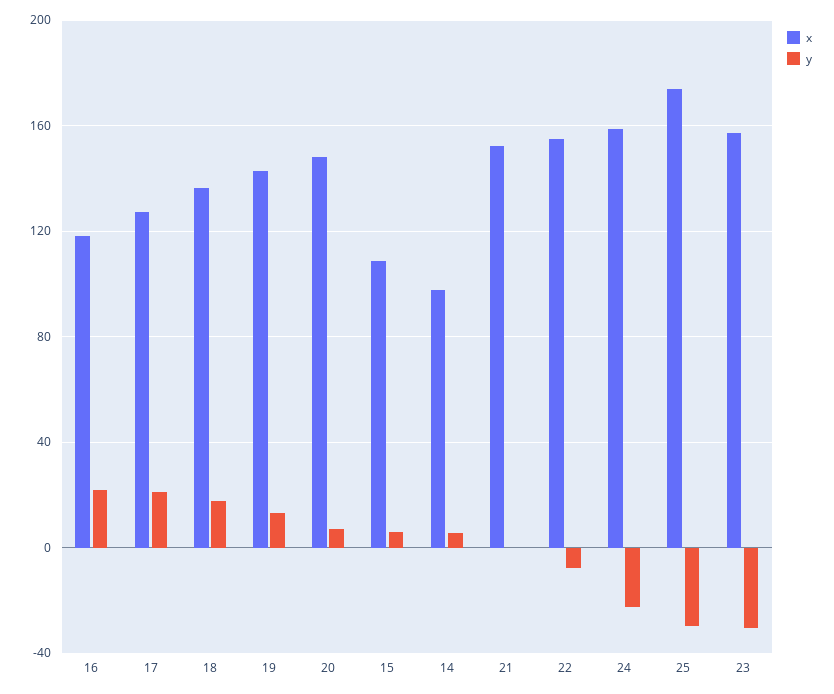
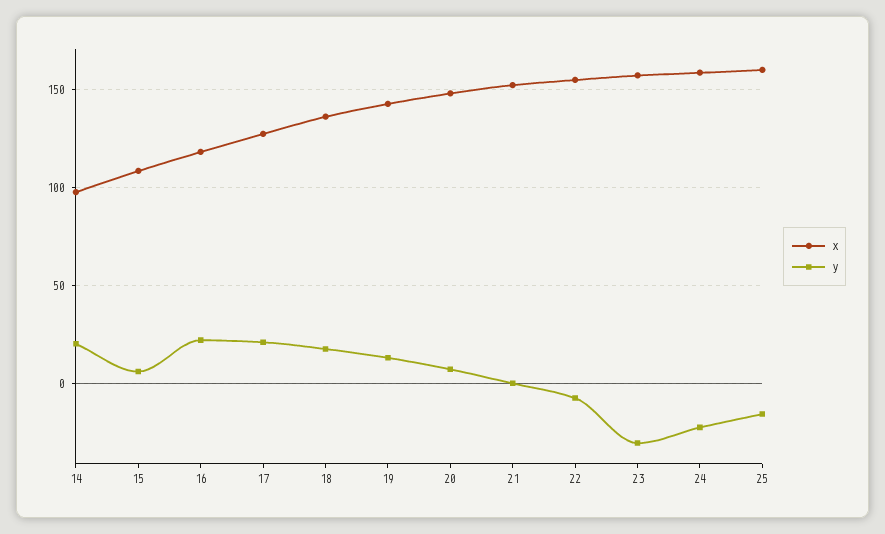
y, 14: 5 -> 20
x, 25: 175 -> 160
y, 25: -30 -> -15

